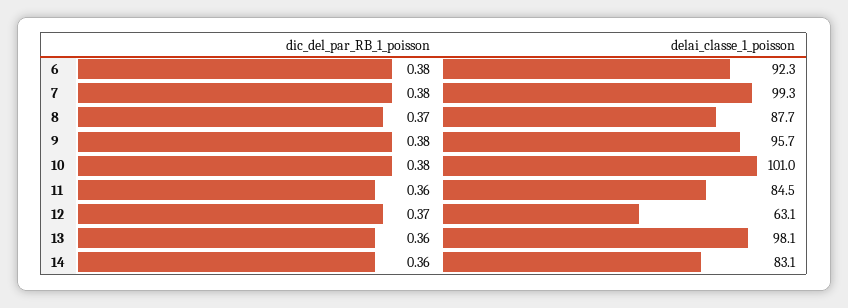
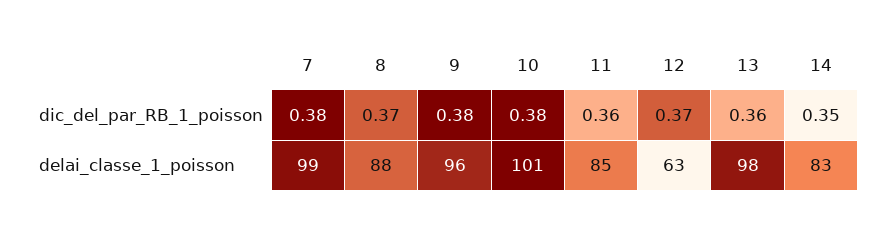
dic_del_par_RB_1_poisson, 6: 0.38 -> none
delai_classe_1_poisson, 6: 92.3 -> none
dic_del_par_RB_1_poisson, 14: 0.36 -> 0.35

